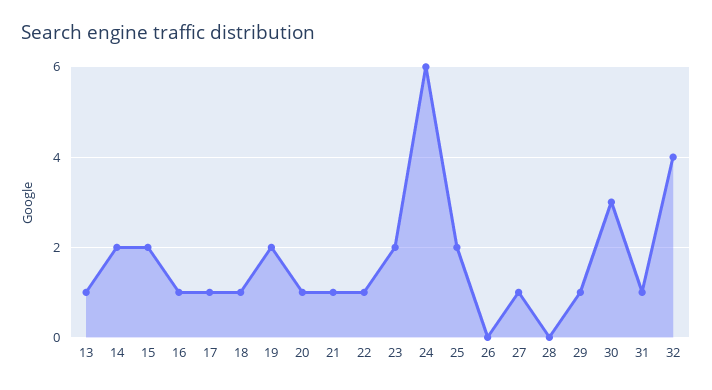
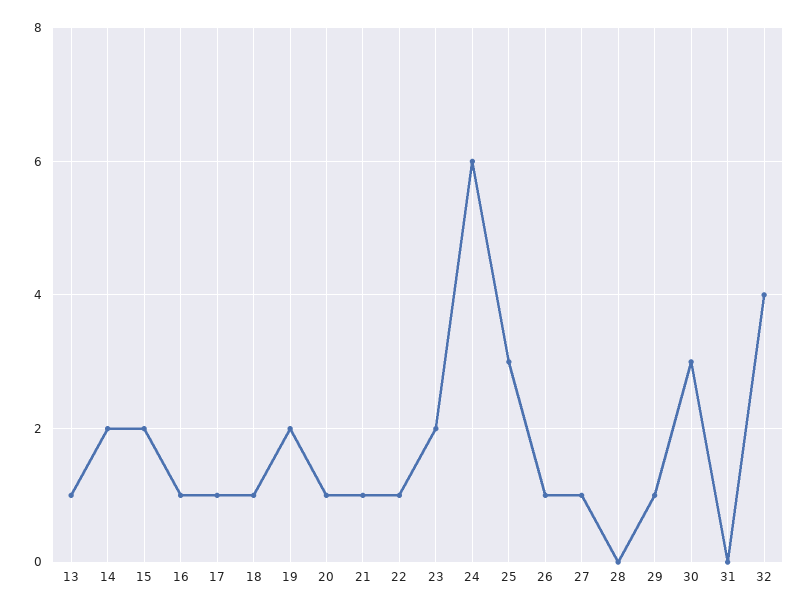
25: 2 -> 3
26: 0 -> 1
31: 1 -> 0

